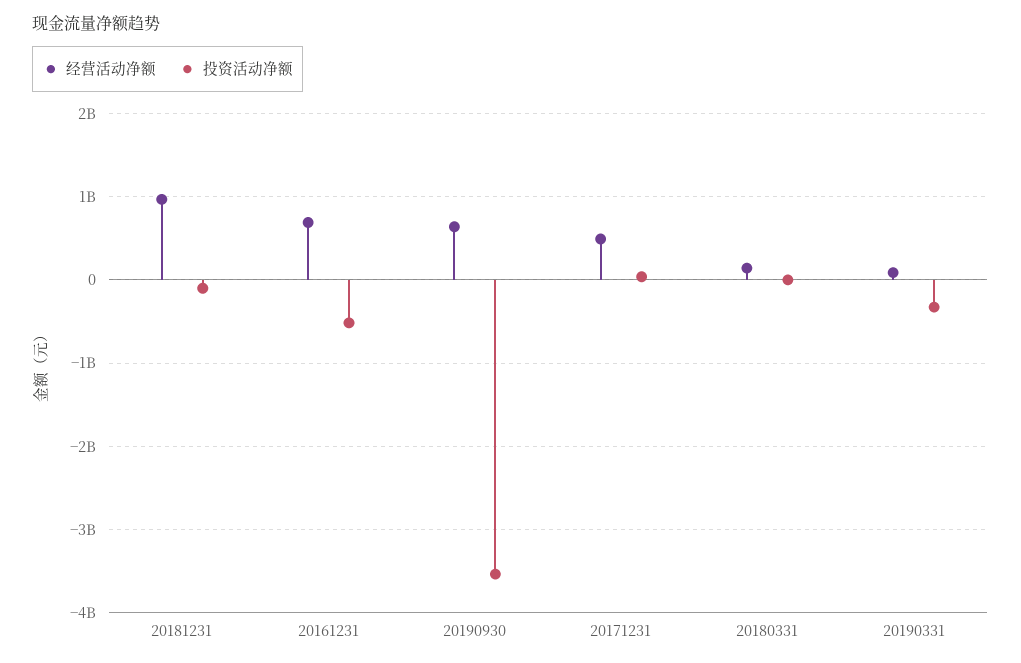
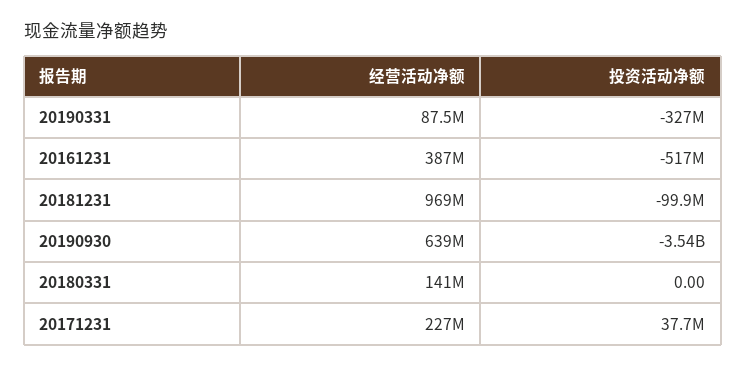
经营活动净额, 20161231: 700000000 -> 387000000
经营活动净额, 20171231: 500000000 -> 227000000

